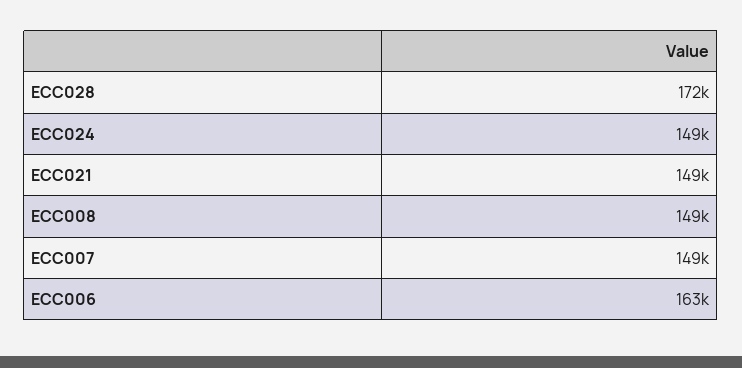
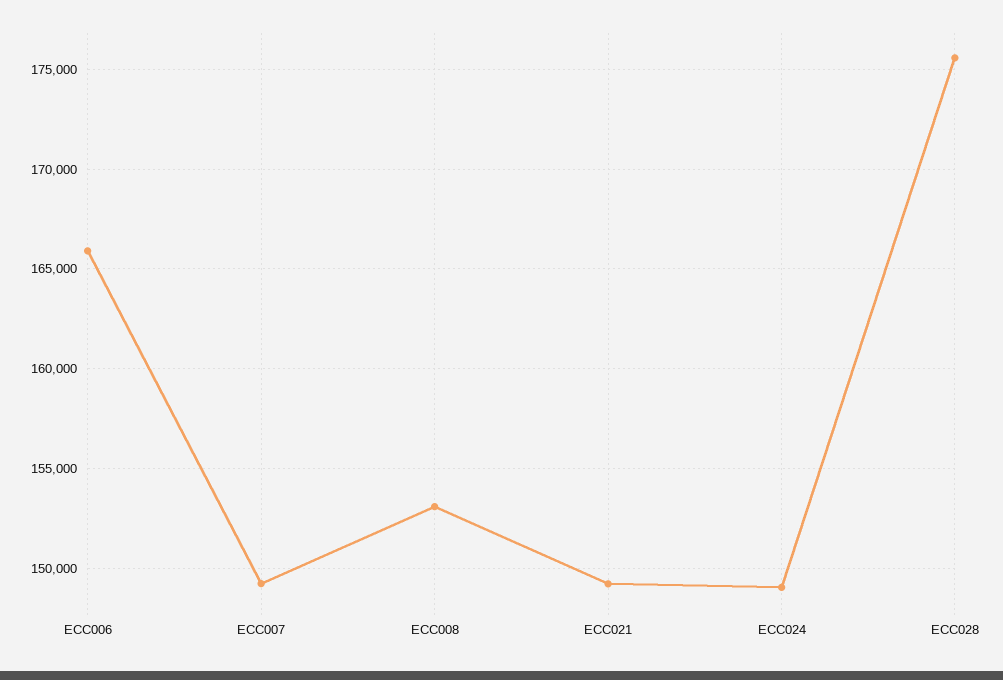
ECC028: 172000 -> 175500
ECC008: 149000 -> 153000
ECC006: 163000 -> 166000

